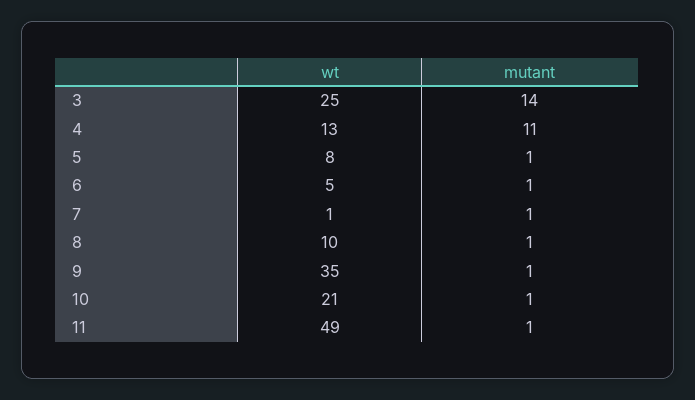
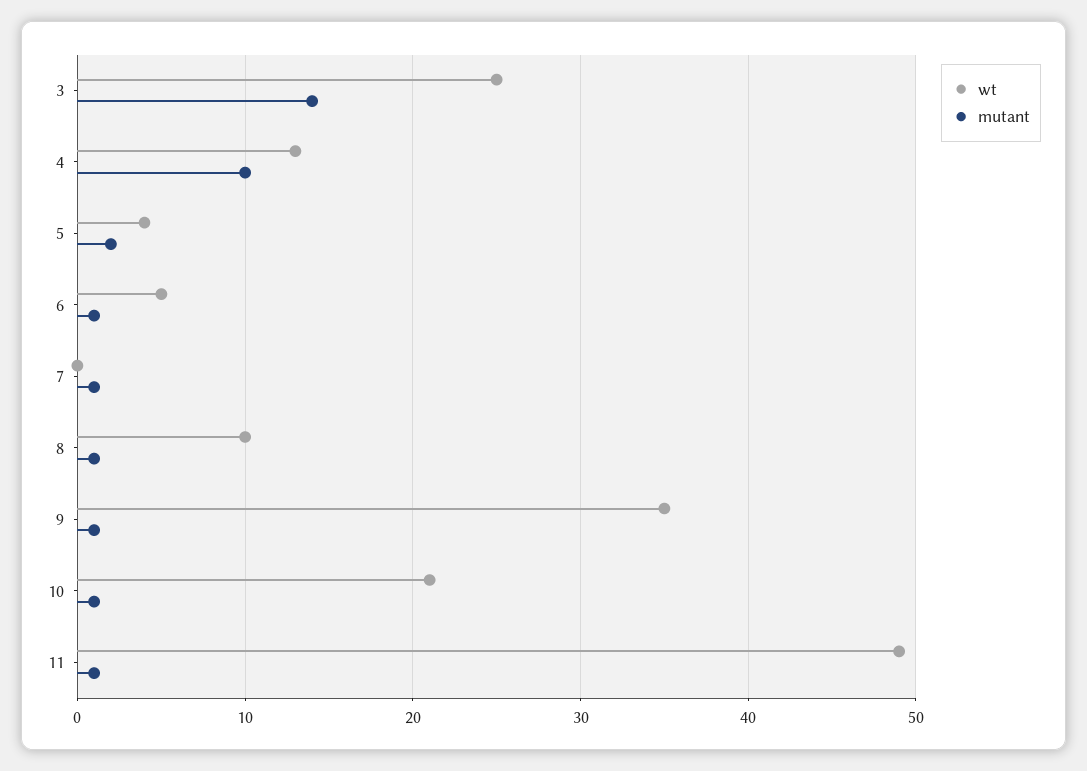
mutant, 4: 11 -> 10
wt, 5: 8 -> 4
mutant, 5: 1 -> 2
wt, 7: 1 -> 0

